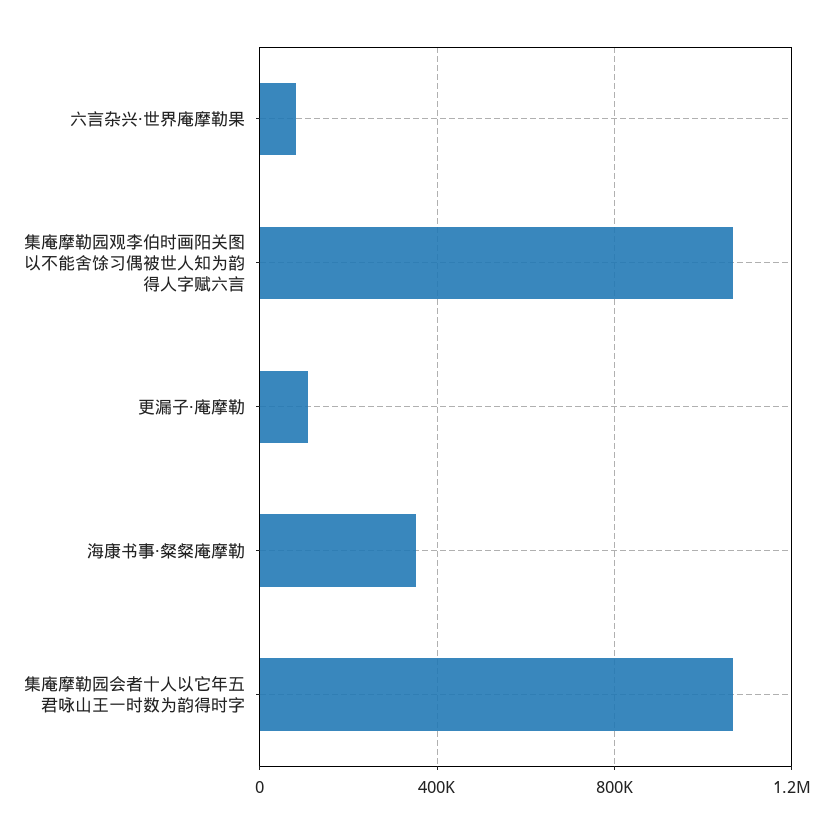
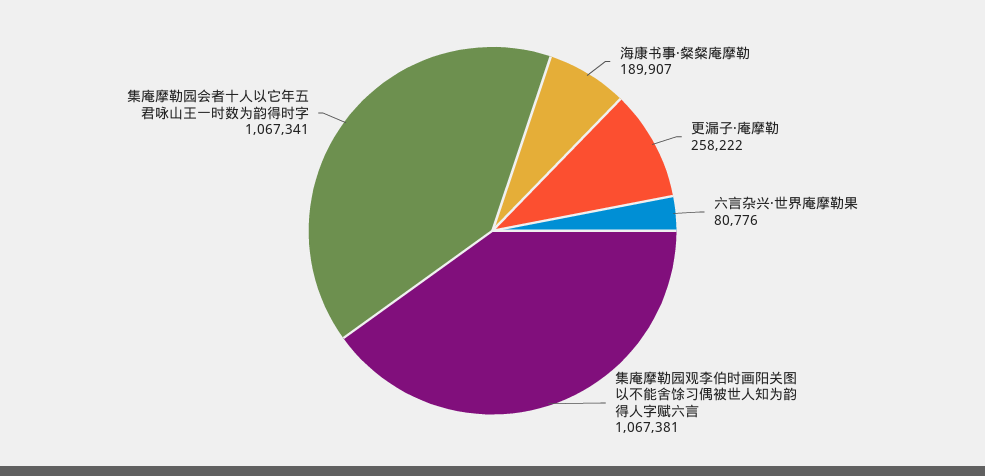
更漏子·庵摩勒: 100000 -> 258222
海康书事·粲粲庵摩勒: 350000 -> 189907

